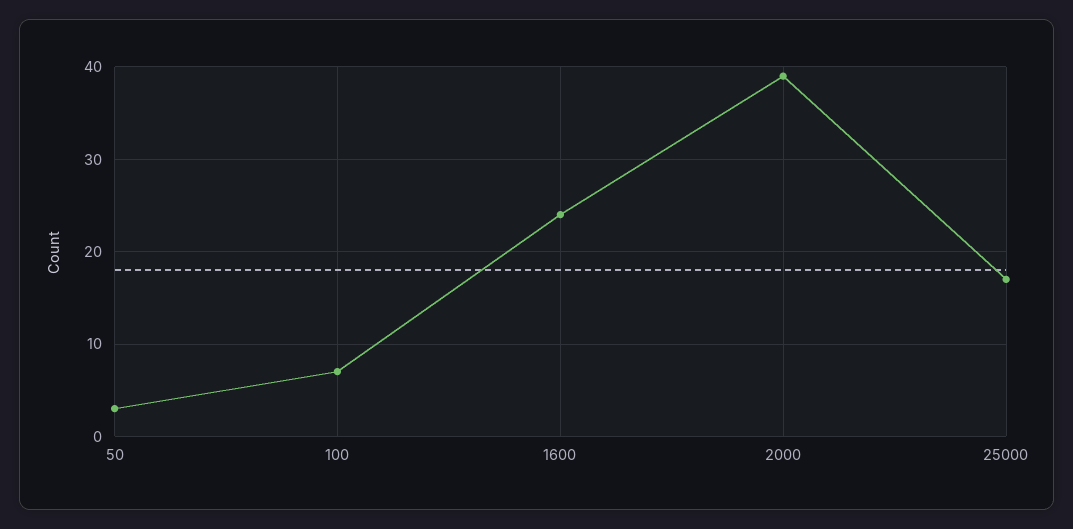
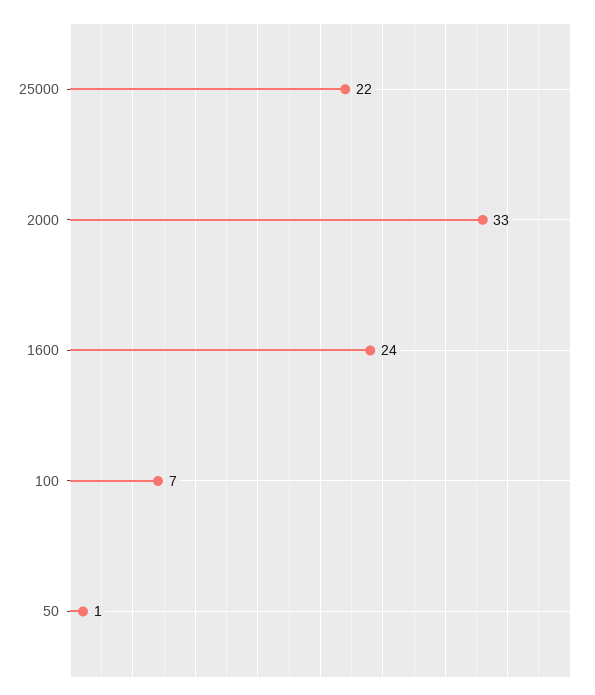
50: 3 -> 1
2000: 39 -> 33
25000: 17 -> 22

